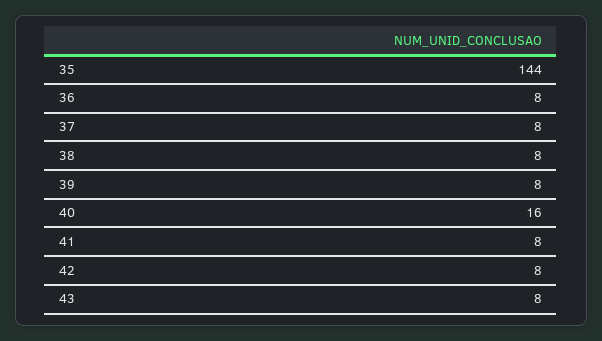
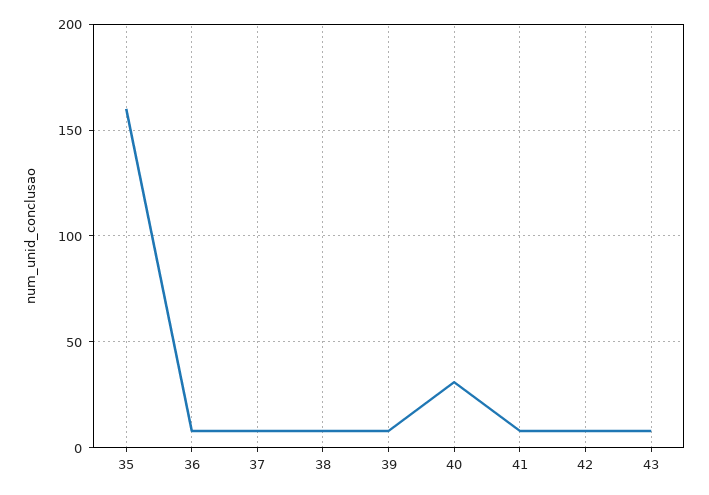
35: 144 -> 160
40: 16 -> 30

